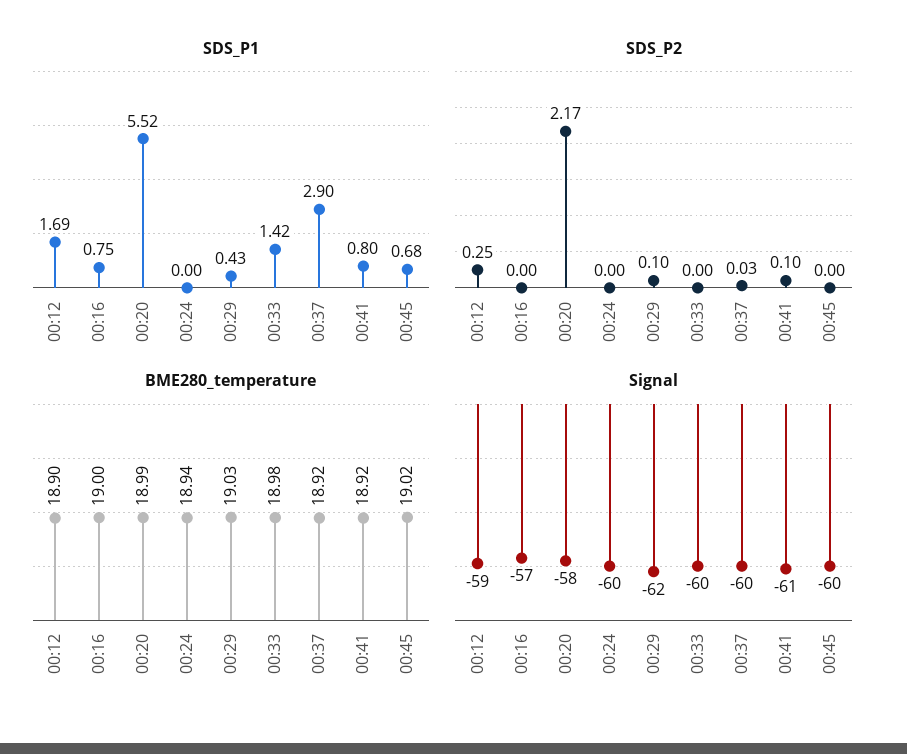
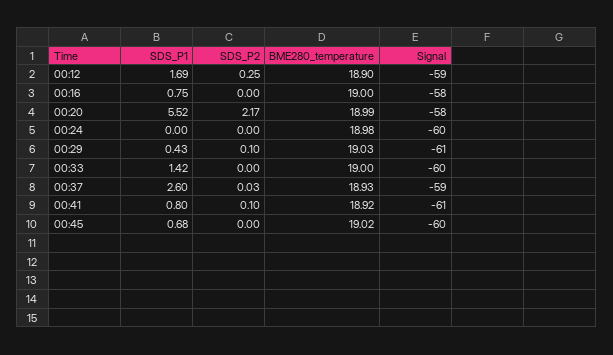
SDS_P1, 00:37: 2.9 -> 2.6
BME280_temperature, 00:24: 18.94 -> 18.98
BME280_temperature, 00:33: 18.98 -> 19
BME280_temperature, 00:37: 18.92 -> 18.93
Signal, 00:16: -57 -> -58
Signal, 00:29: -62 -> -61
Signal, 00:37: -60 -> -59

